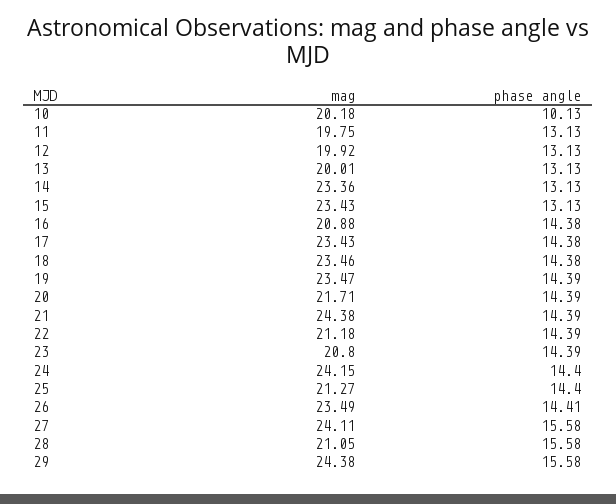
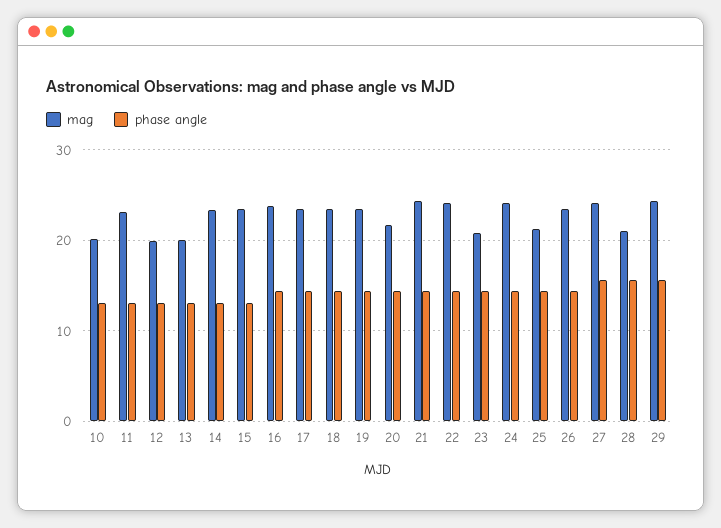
phase angle, 10: 10.13 -> 13
mag, 11: 19.75 -> 23
mag, 16: 20.88 -> 24
mag, 22: 21.18 -> 24

